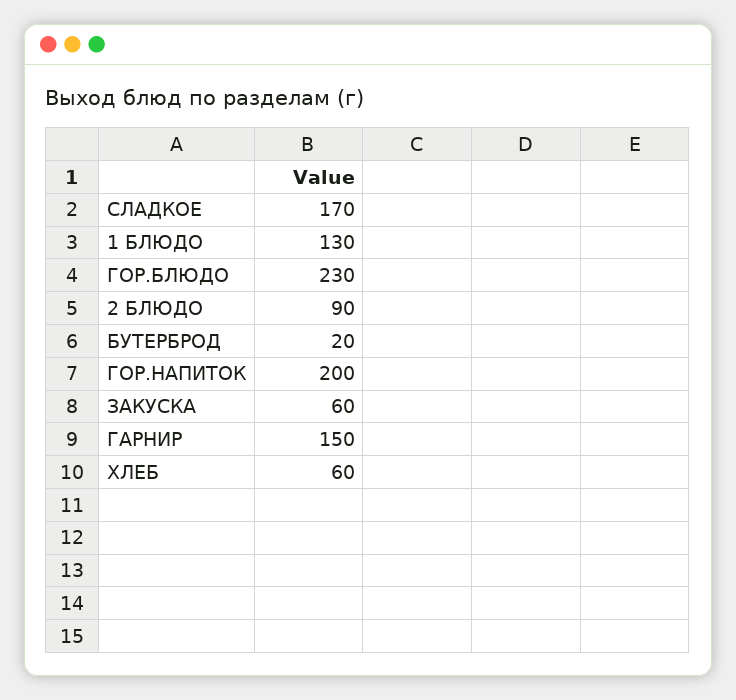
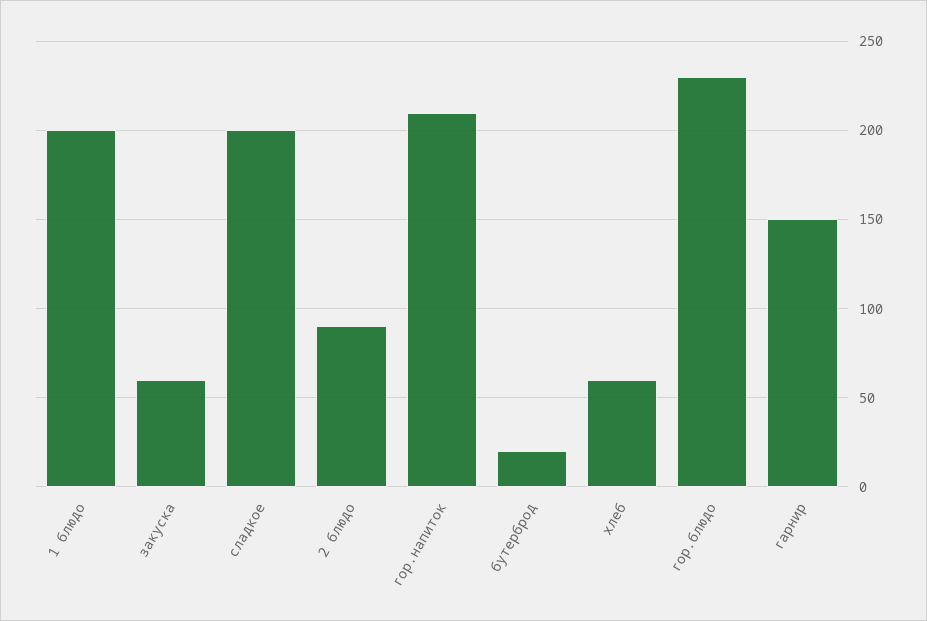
СЛАДКОЕ: 170 -> 200
1 БЛЮДО: 130 -> 200
ГОР.НАПИТОК: 200 -> 210

